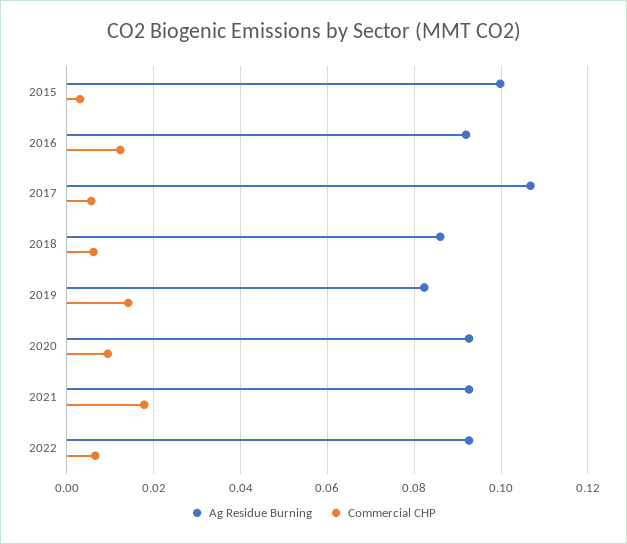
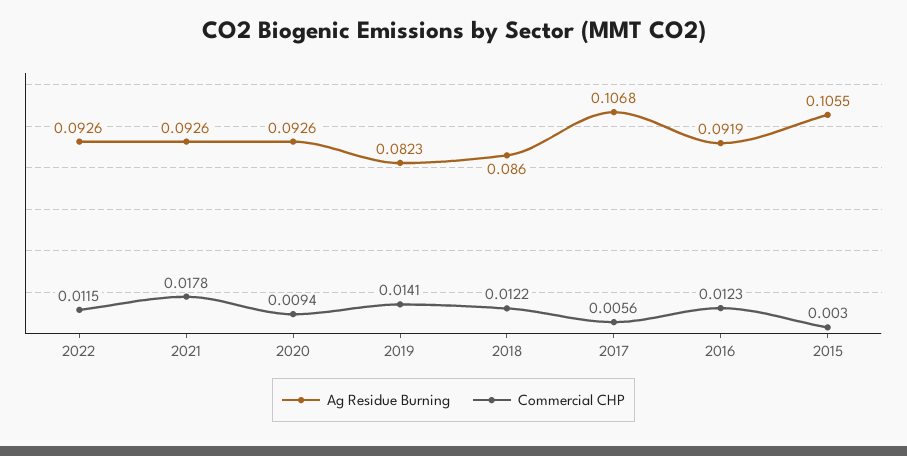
Ag Residue Burning, 2015: 0.1 -> 0.1055
Commercial CHP, 2018: 0.006 -> 0.0122
Commercial CHP, 2022: 0.006 -> 0.0115

